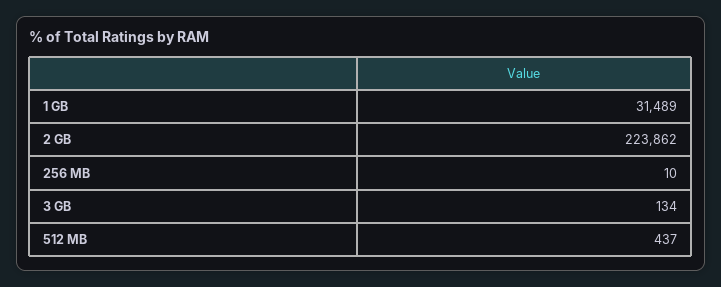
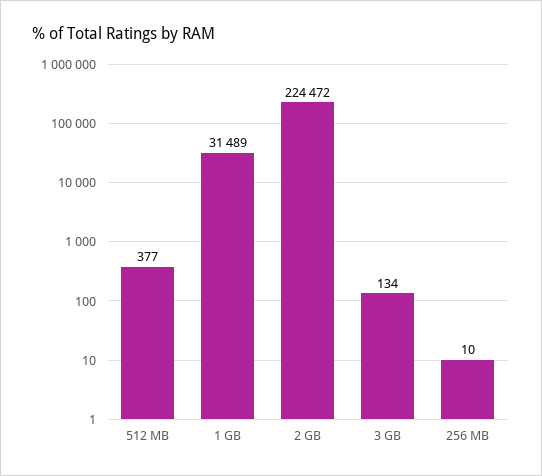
2 GB: 223862 -> 224472
512 MB: 437 -> 377

